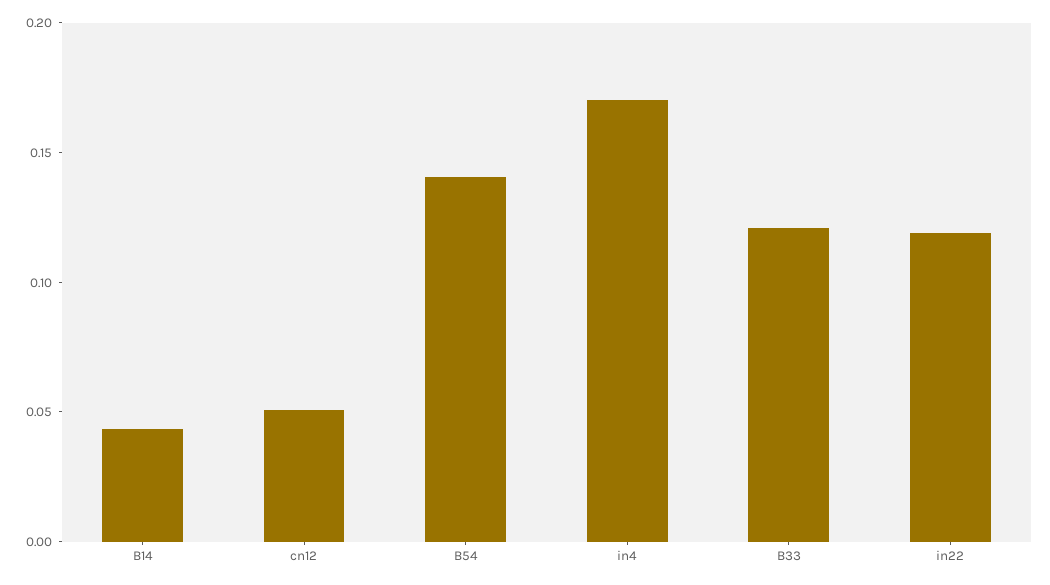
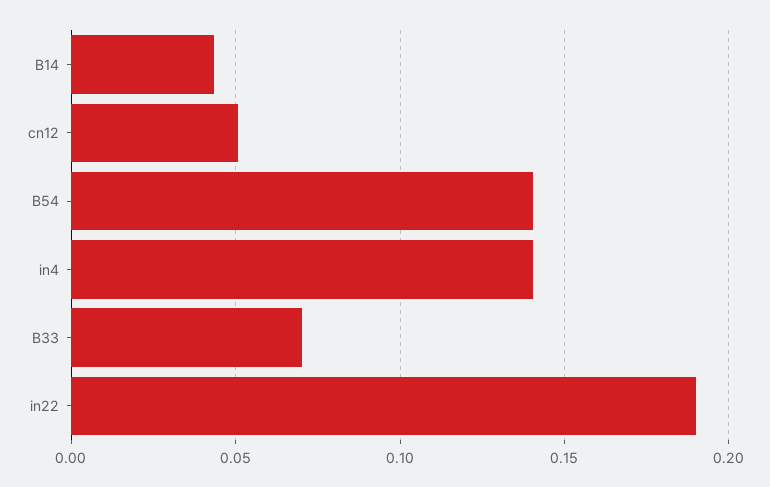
in4: 0.17 -> 0.14
B33: 0.12 -> 0.07
in22: 0.12 -> 0.19

